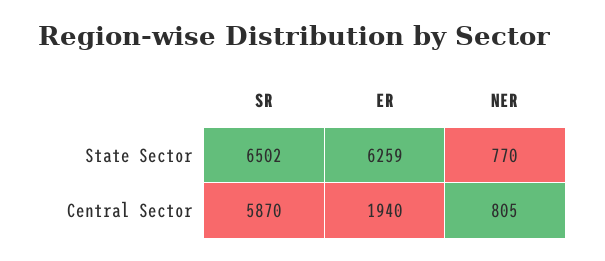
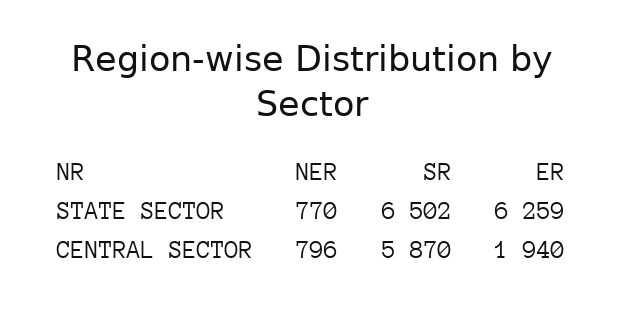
NER, Central Sector: 805 -> 796

